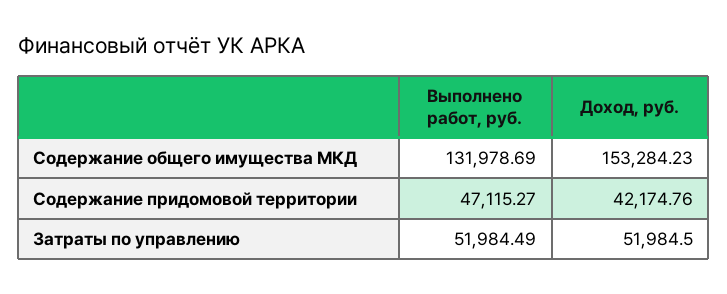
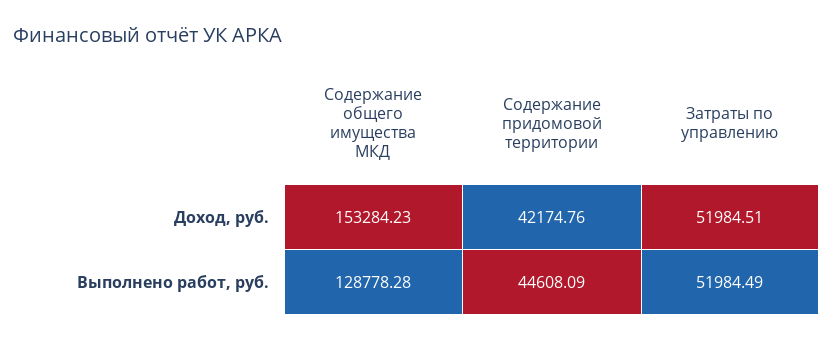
Выполнено работ, руб., Содержание общего имущества МКД: 131978.69 -> 128778.28
Выполнено работ, руб., Содержание придомовой территории: 47115.27 -> 44608.09
Доход, руб., Затраты по управлению: 51984.5 -> 51984.51

